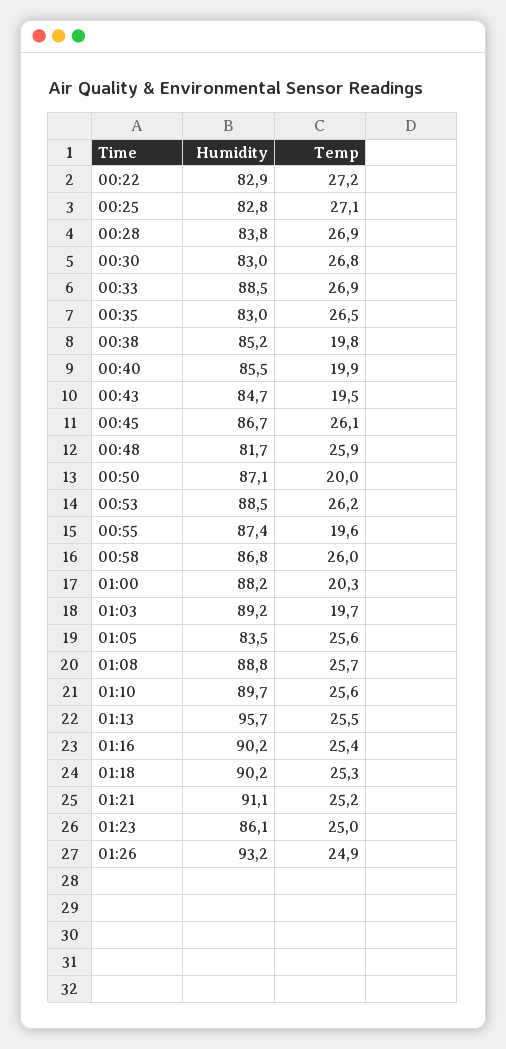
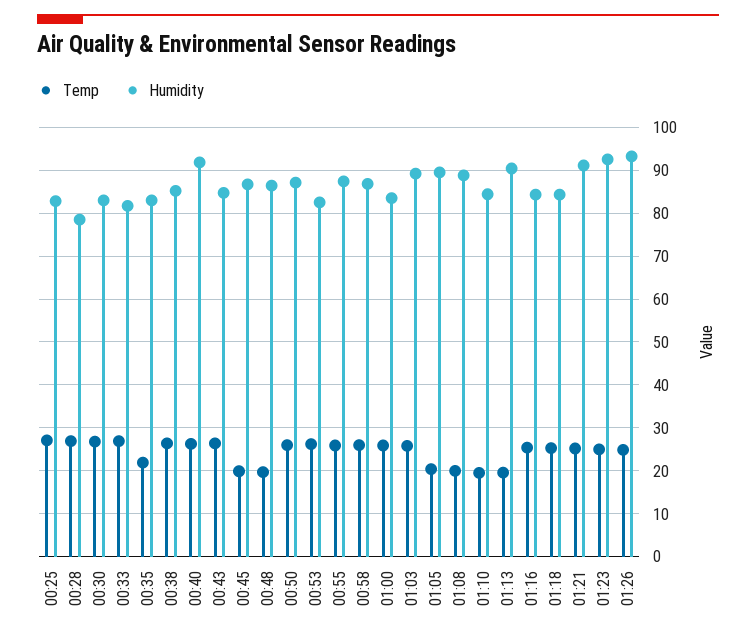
Humidity, 00:22: 82.9 -> none
Temp, 00:22: 27.2 -> none
Humidity, 00:28: 83.8 -> 78
Humidity, 00:33: 88.5 -> 82
Temp, 00:35: 26.5 -> 22
Temp, 00:38: 19.8 -> 26
Humidity, 00:40: 85.5 -> 92
Temp, 00:40: 19.9 -> 26
Temp, 00:43: 19.5 -> 26
Temp, 00:45: 26.1 -> 20
Humidity, 00:48: 81.7 -> 86
Temp, 00:48: 25.9 -> 20
Temp, 00:50: 20 -> 26
Humidity, 00:53: 88.5 -> 82
Temp, 00:55: 19.6 -> 26
Humidity, 01:00: 88.2 -> 84
Temp, 01:00: 20.3 -> 26
Temp, 01:03: 19.7 -> 26
Humidity, 01:05: 83.5 -> 90
Temp, 01:05: 25.6 -> 20
Temp, 01:08: 25.7 -> 20
Humidity, 01:10: 89.7 -> 84
Temp, 01:10: 25.6 -> 20
Humidity, 01:13: 95.7 -> 90
Temp, 01:13: 25.5 -> 20
Humidity, 01:16: 90.2 -> 84
Humidity, 01:18: 90.2 -> 84
Humidity, 01:23: 86.1 -> 92

